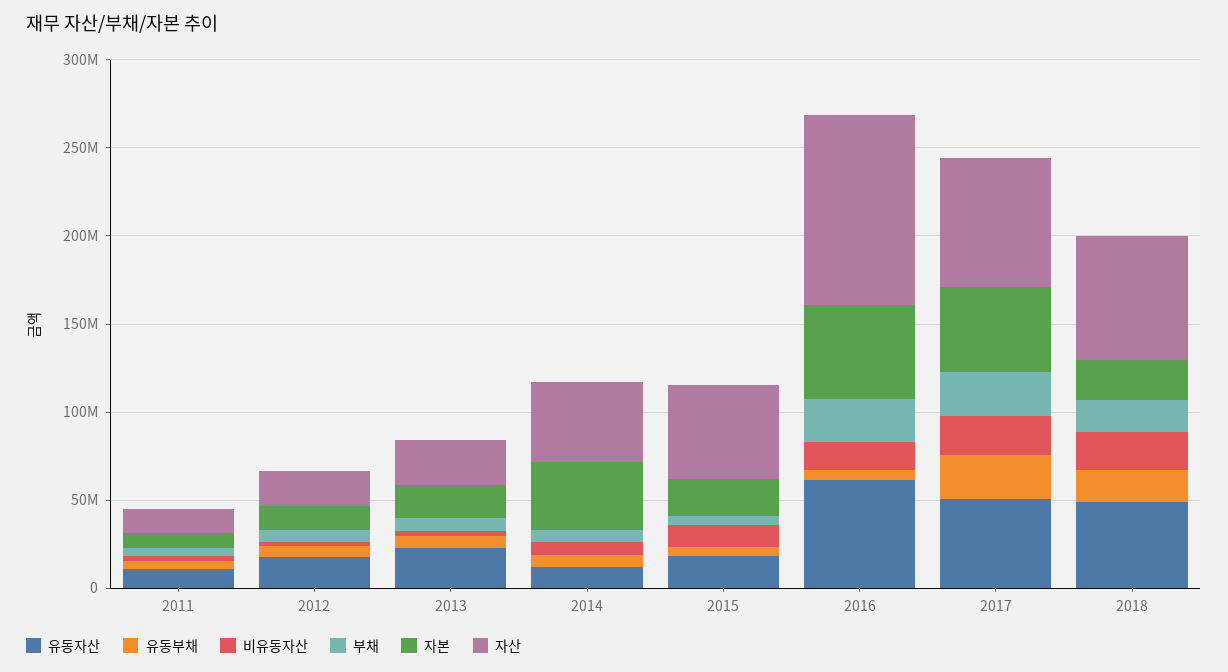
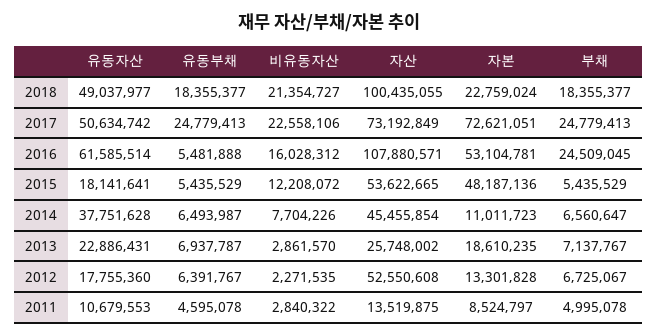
자산, 2012: 20000000 -> 52550608
유동자산, 2014: 10000000 -> 37751628
자본, 2014: 40000000 -> 11011723
자본, 2015: 20000000 -> 48187136
자본, 2017: 50000000 -> 72621051
자산, 2018: 70000000 -> 100435055

